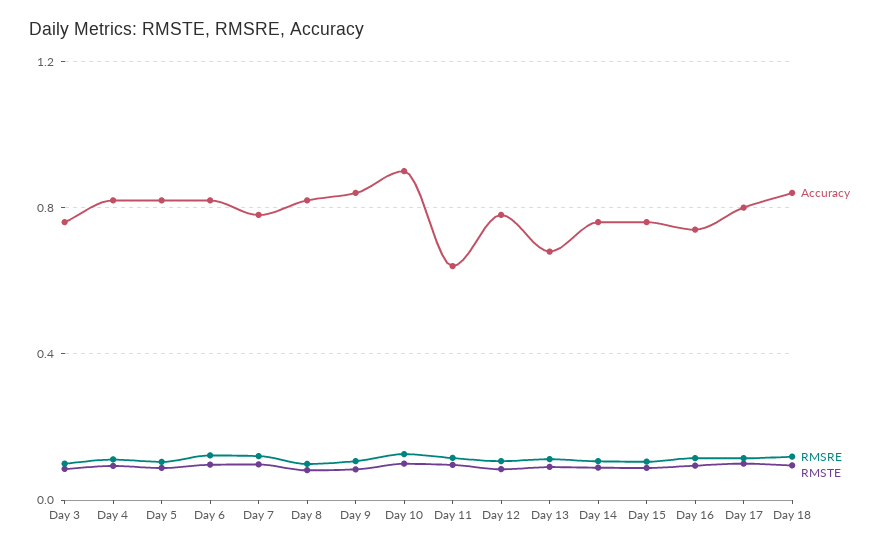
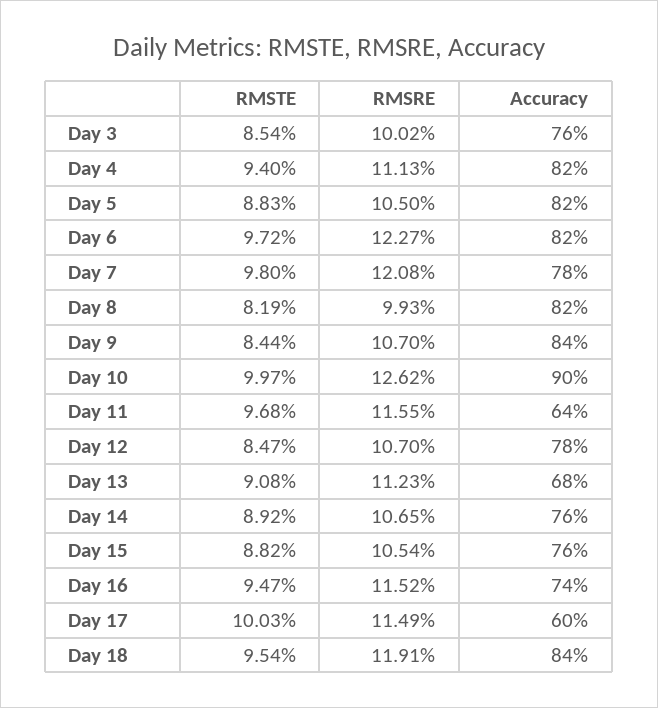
Accuracy, Day 17: 0.8 -> 0.6

